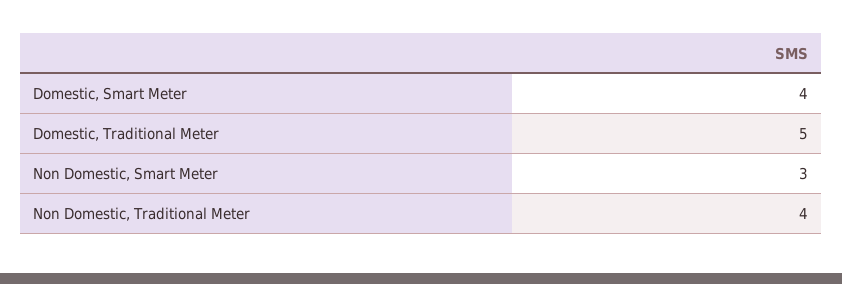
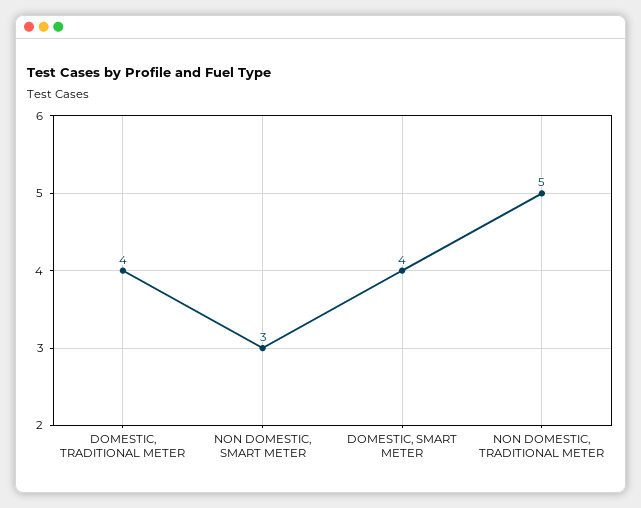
Domestic, Traditional Meter: 5 -> 4
Non Domestic, Traditional Meter: 4 -> 5

